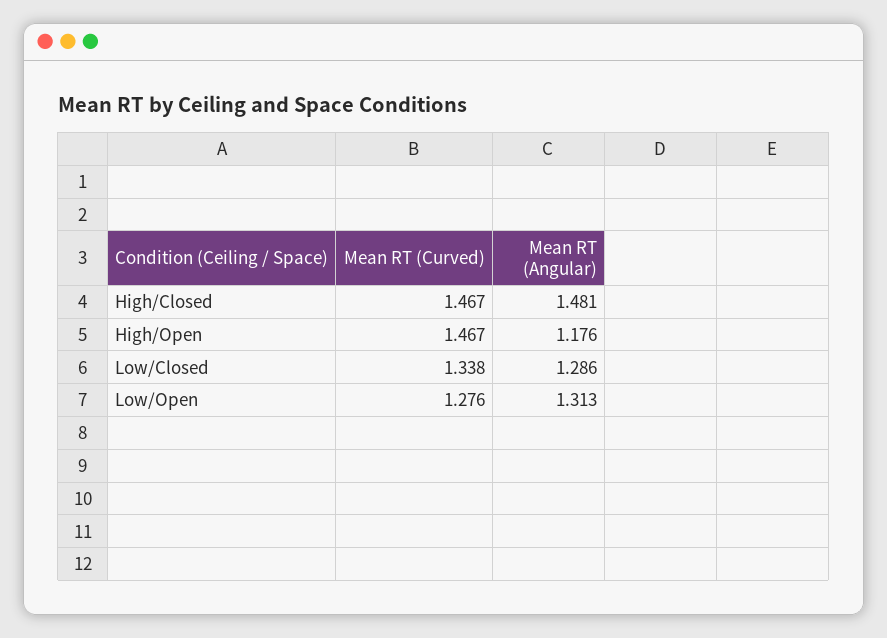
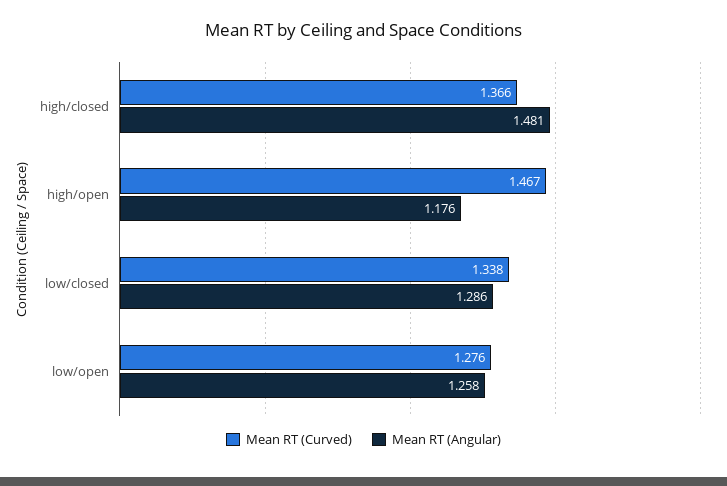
Mean RT (Curved), High/Closed: 1.467 -> 1.366
Mean RT (Angular), Low/Open: 1.313 -> 1.258

